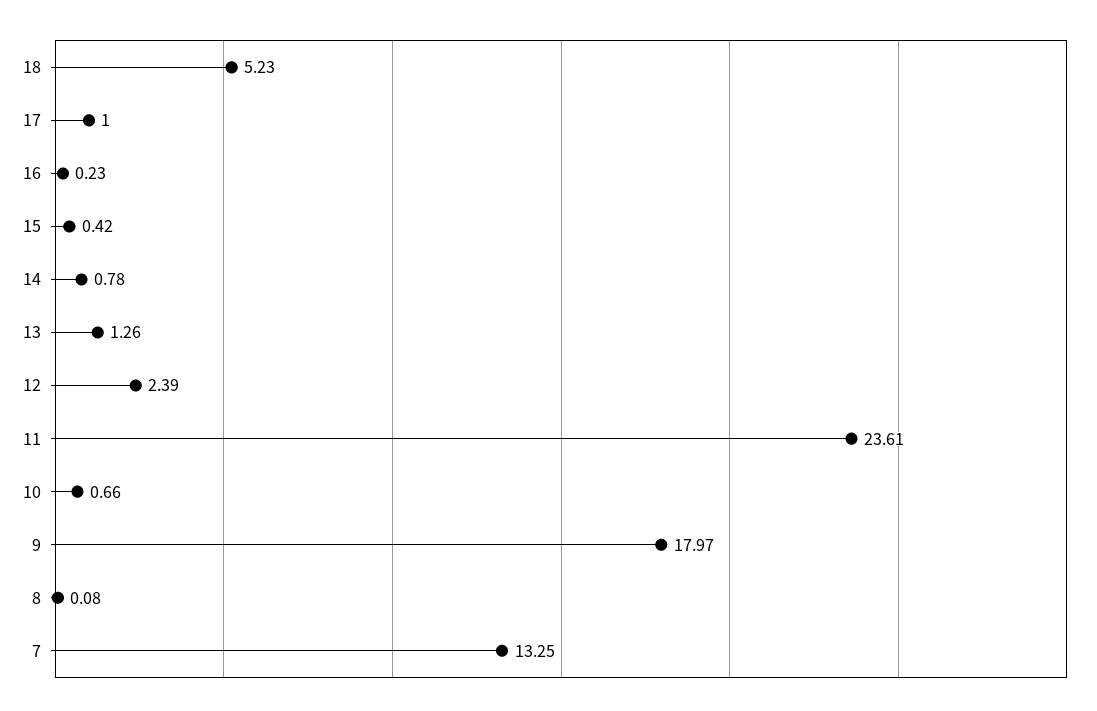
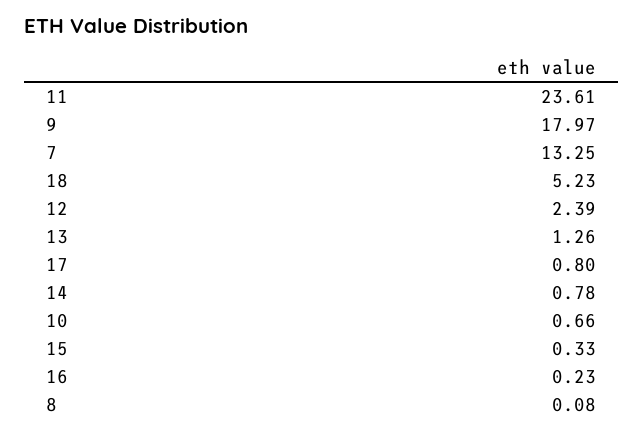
17: 1 -> 0.8
15: 0.42 -> 0.33

